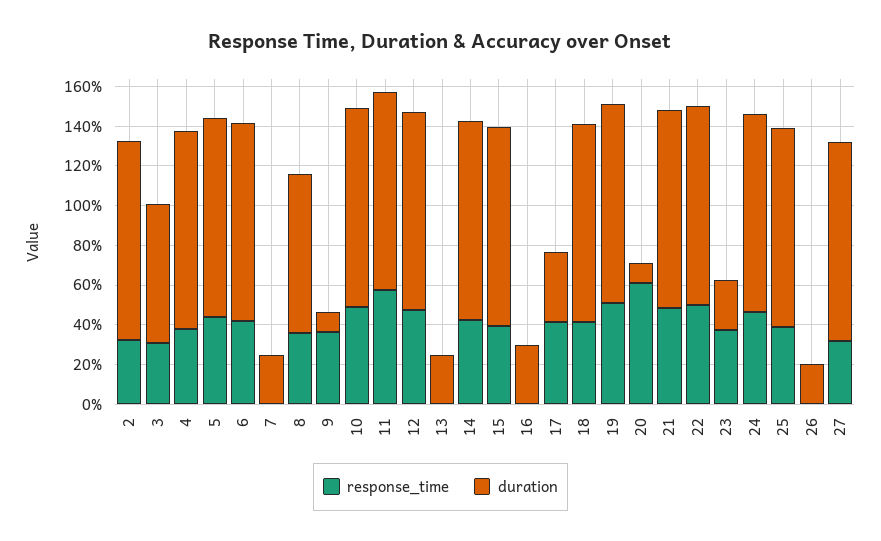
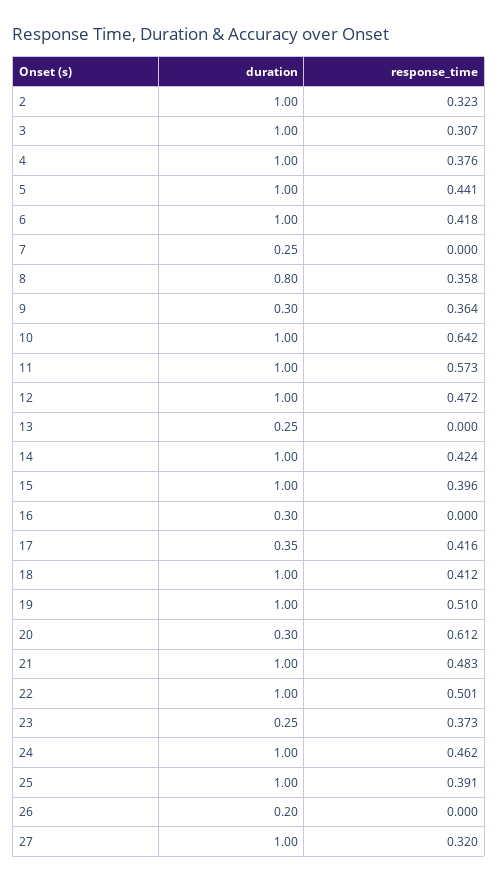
duration, 3: 0.7 -> 1
duration, 9: 0.1 -> 0.3
response_time, 10: 0.5 -> 0.642
duration, 20: 0.1 -> 0.3

